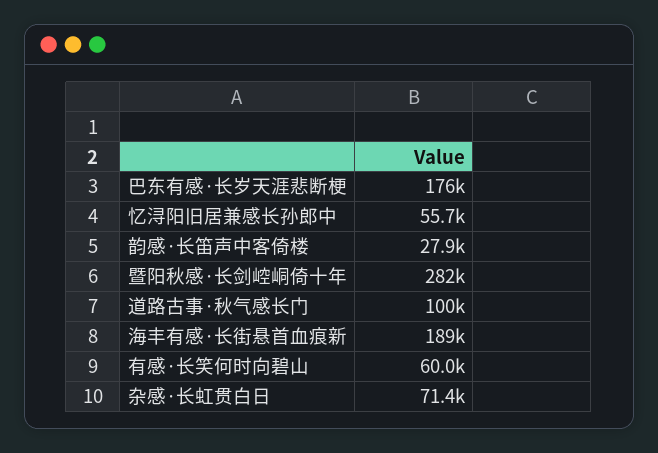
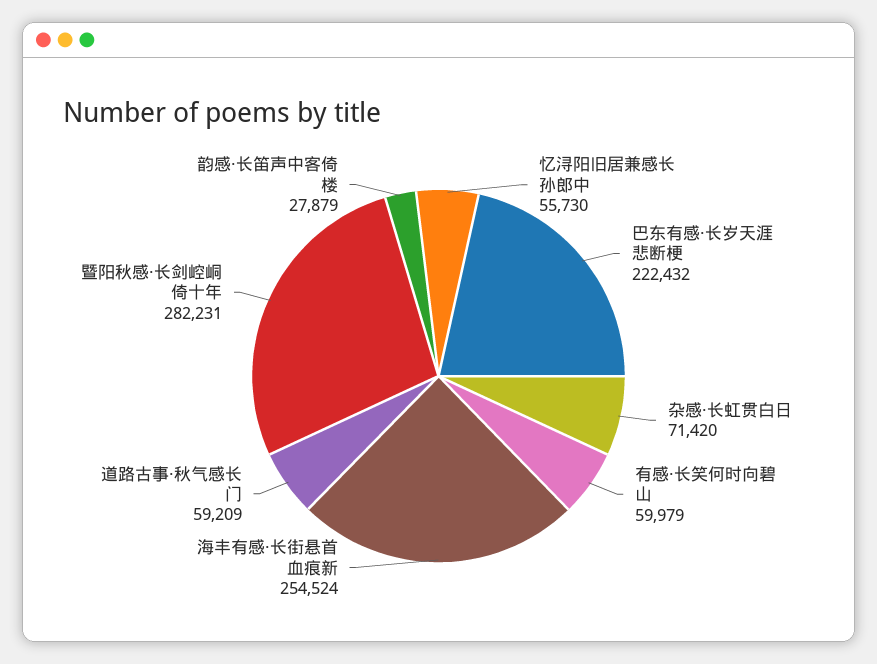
巴东有感·长岁天涯悲断梗: 176000 -> 222432
道路古事·秋气感长门: 100000 -> 59209
海丰有感·长街悬首血痕新: 189000 -> 254524

